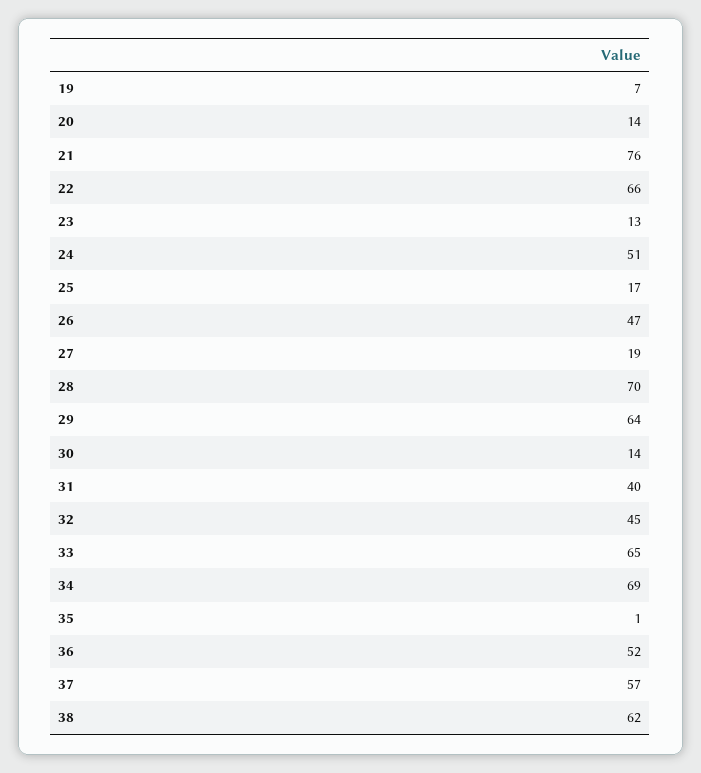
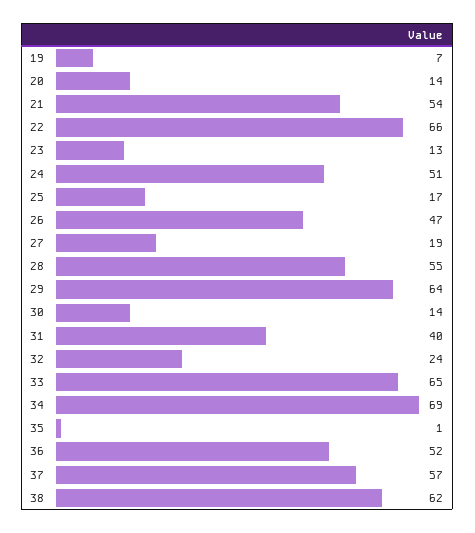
21: 76 -> 54
28: 70 -> 55
32: 45 -> 24

